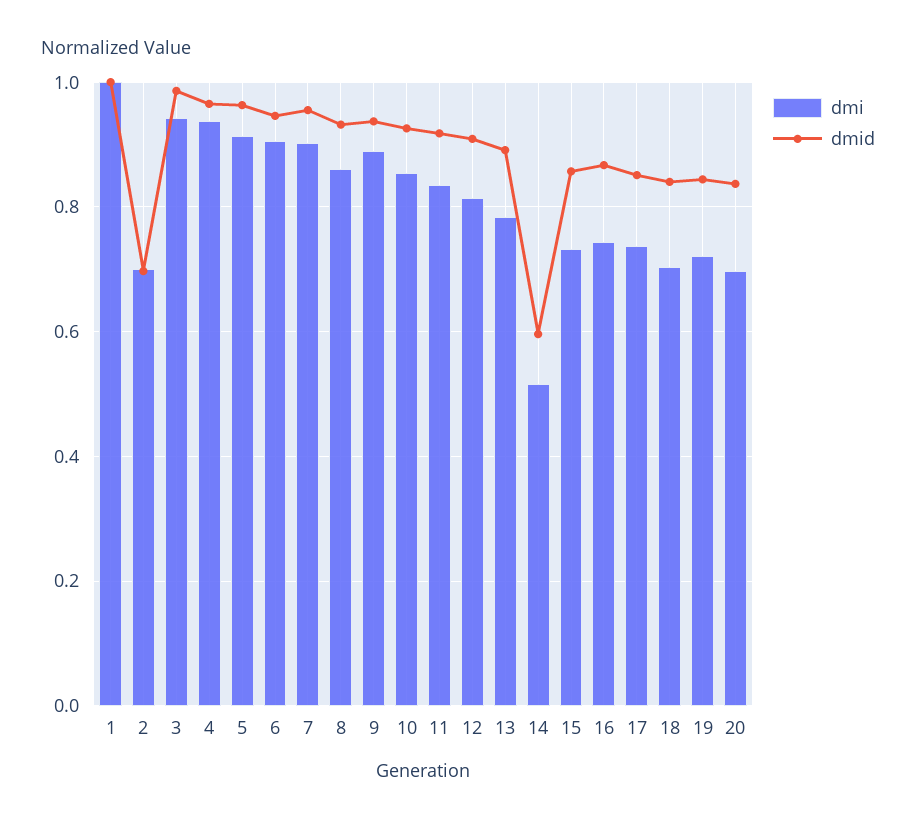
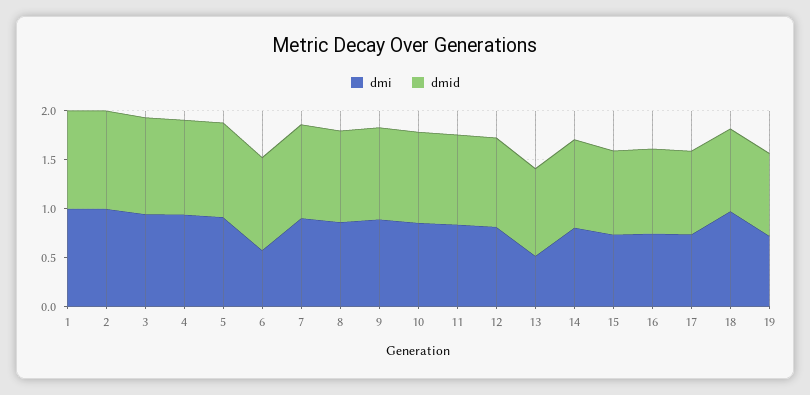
dmi, 2: 0.7 -> 1
dmid, 2: 0.7 -> 1
dmi, 6: 0.9 -> 0.6
dmi, 13: 0.78 -> 0.5
dmi, 14: 0.52 -> 0.8
dmid, 14: 0.6 -> 0.9
dmi, 18: 0.7 -> 1
dmi, 20: 0.7 -> none
dmid, 20: 0.84 -> none

